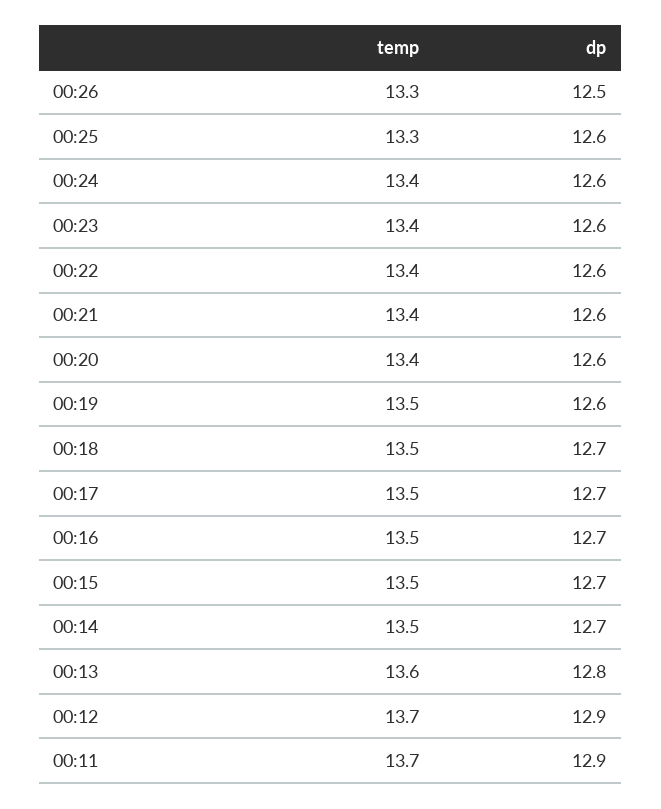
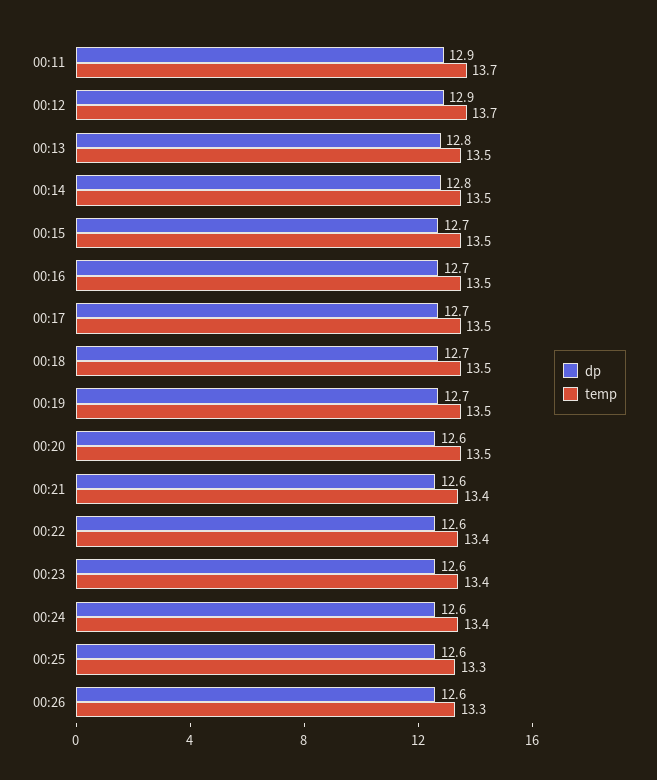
dp, 00:26: 12.5 -> 12.6
temp, 00:20: 13.4 -> 13.5
dp, 00:19: 12.6 -> 12.7
dp, 00:14: 12.7 -> 12.8
temp, 00:13: 13.6 -> 13.5

